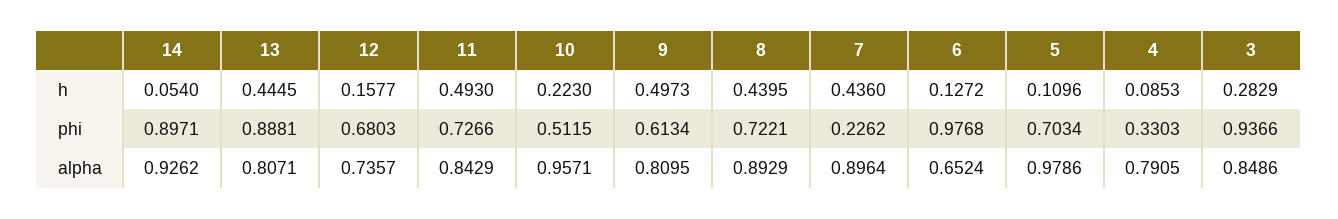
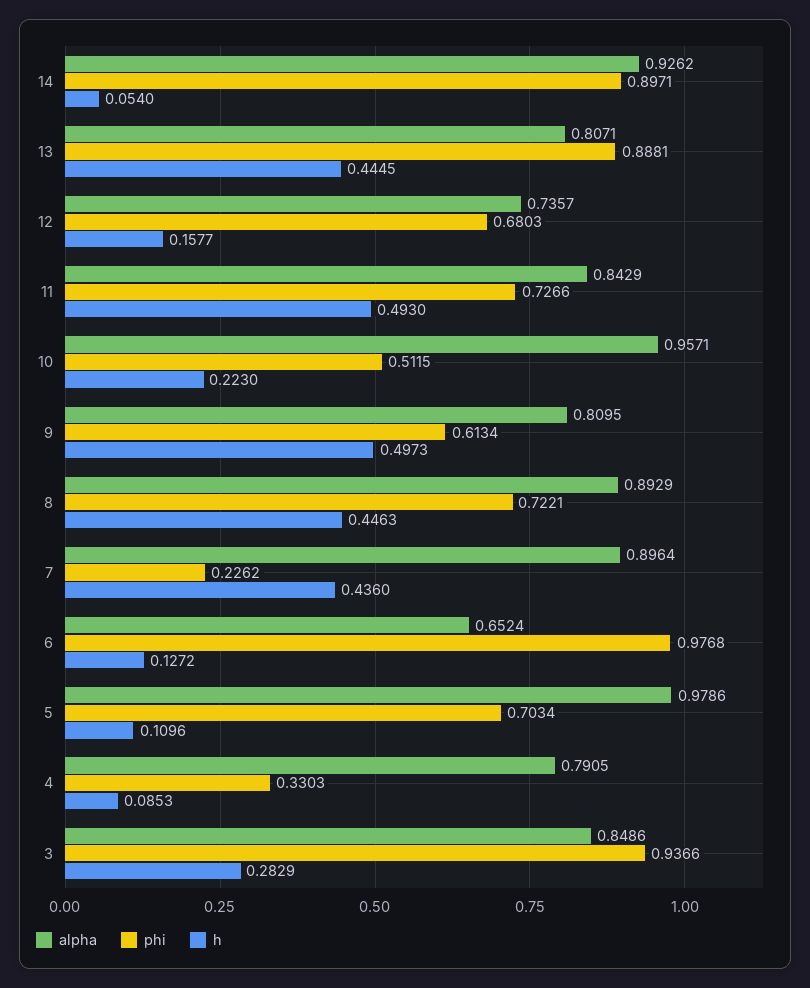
h, 8: 0.4395 -> 0.4463

